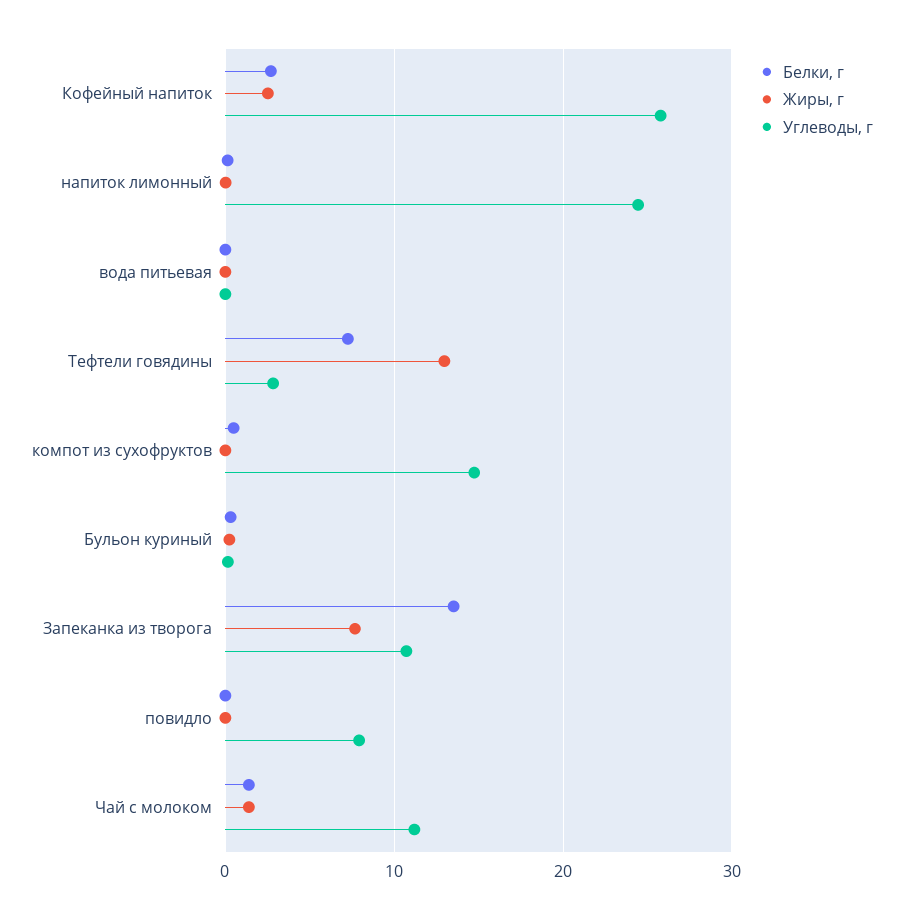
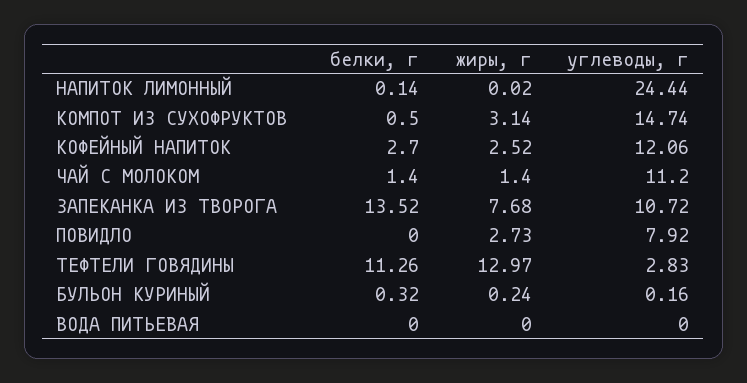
Углеводы, г, Кофейный напиток: 26 -> 12.06
Белки, г, Тефтели говядины: 7 -> 11.26
Жиры, г, компот из сухофруктов: 0 -> 3.14
Жиры, г, повидло: 0 -> 2.73

